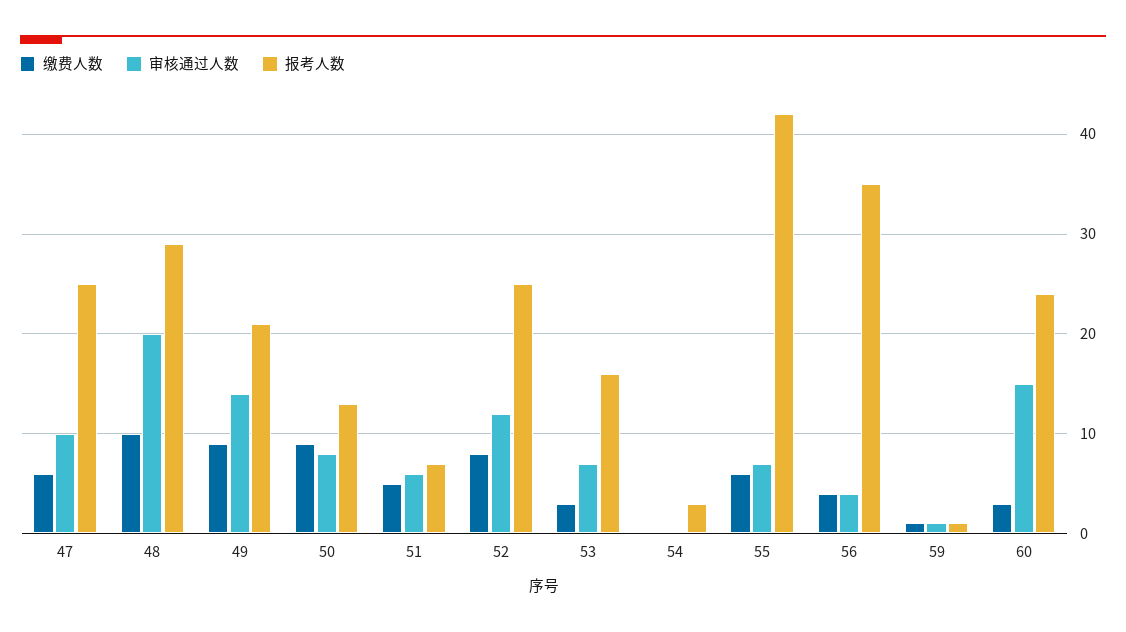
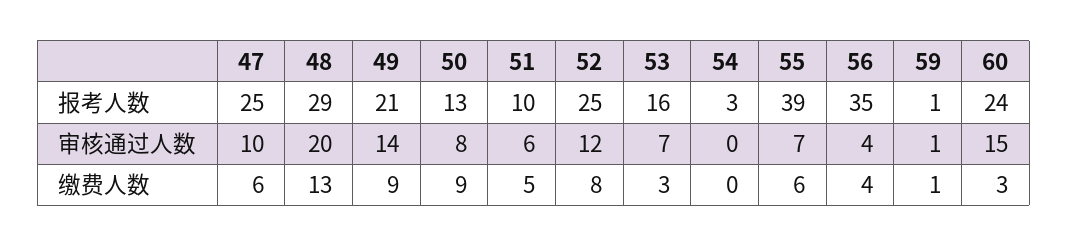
缴费人数, 48: 10 -> 13
报考人数, 51: 7 -> 10
报考人数, 55: 42 -> 39

